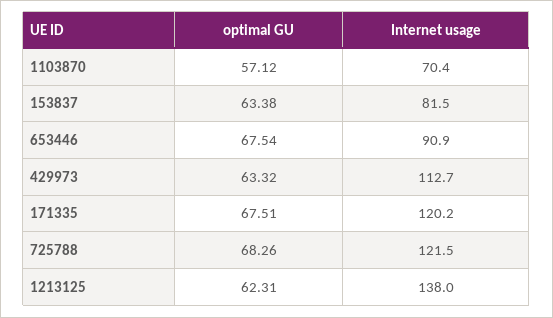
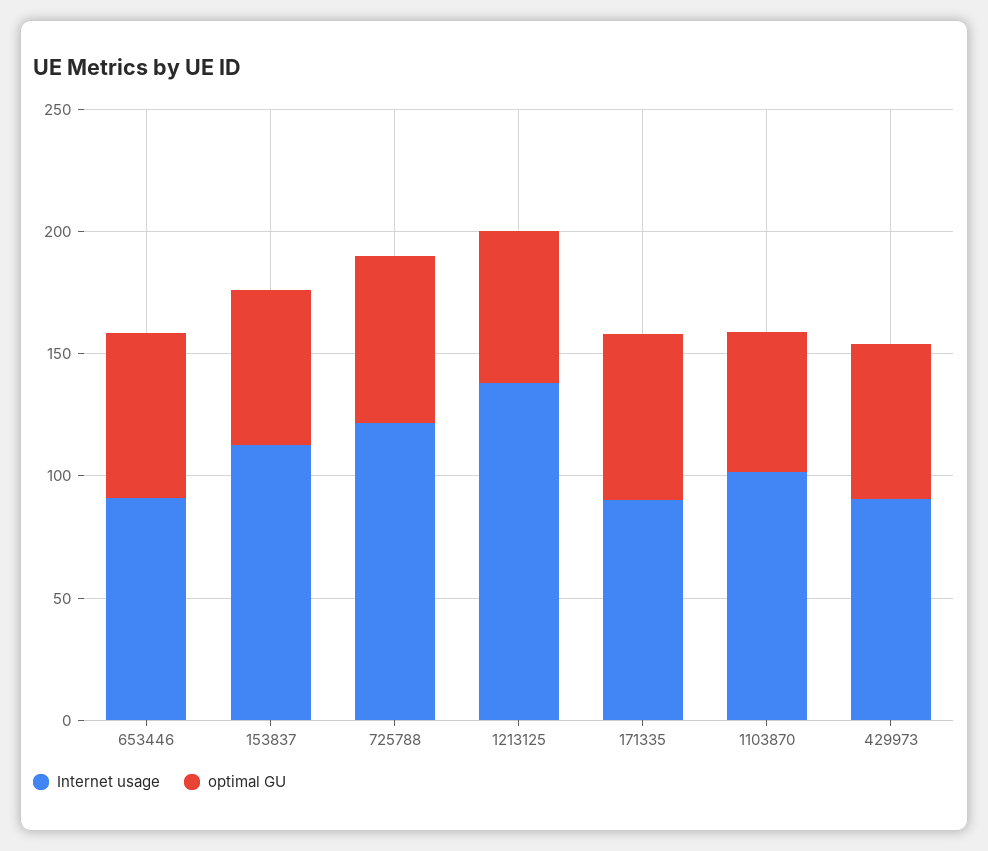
Internet usage, 1103870: 70.4 -> 100
Internet usage, 153837: 81.5 -> 110
Internet usage, 429973: 112.7 -> 90
Internet usage, 171335: 120.2 -> 90

